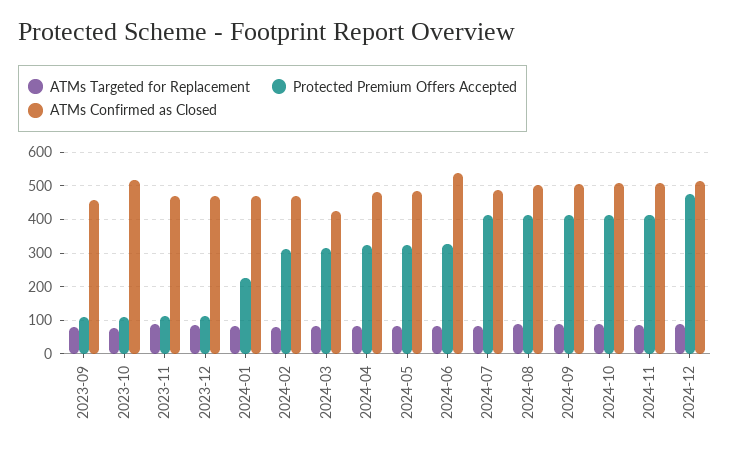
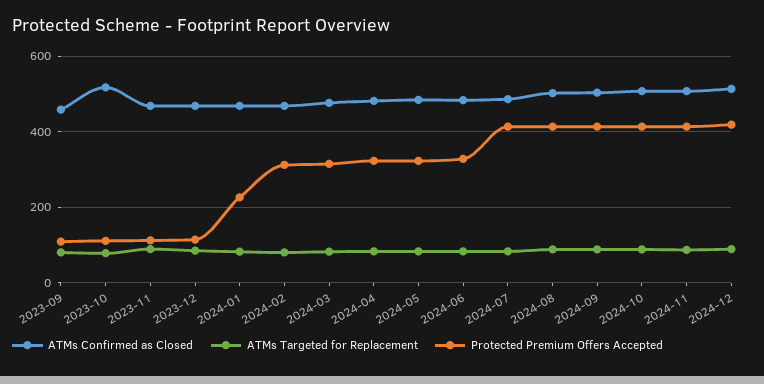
ATMs Confirmed as Closed, 2024-03: 420 -> 480
ATMs Confirmed as Closed, 2024-06: 540 -> 480
Protected Premium Offers Accepted, 2024-12: 480 -> 420

